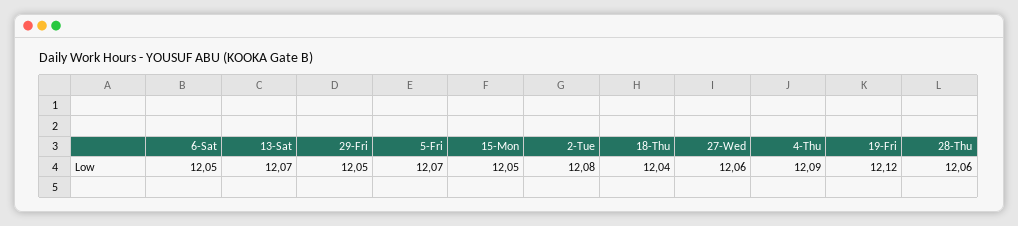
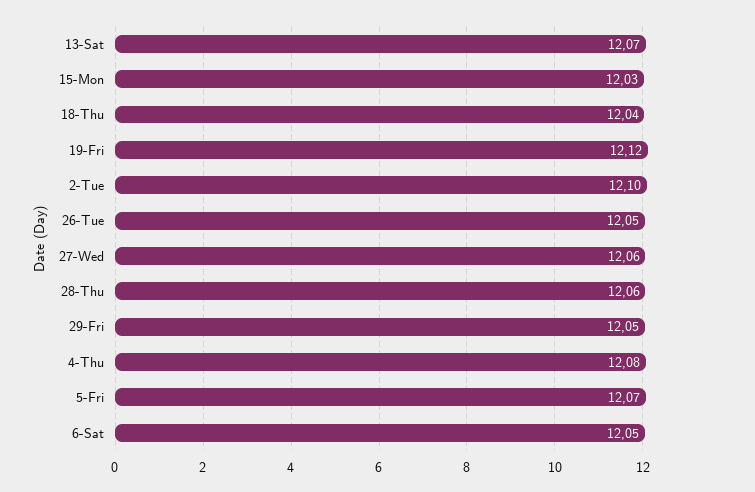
15-Mon: 12.05 -> 12.03
2-Tue: 12.08 -> 12.1
4-Thu: 12.09 -> 12.08
26-Tue: none -> 12.05

